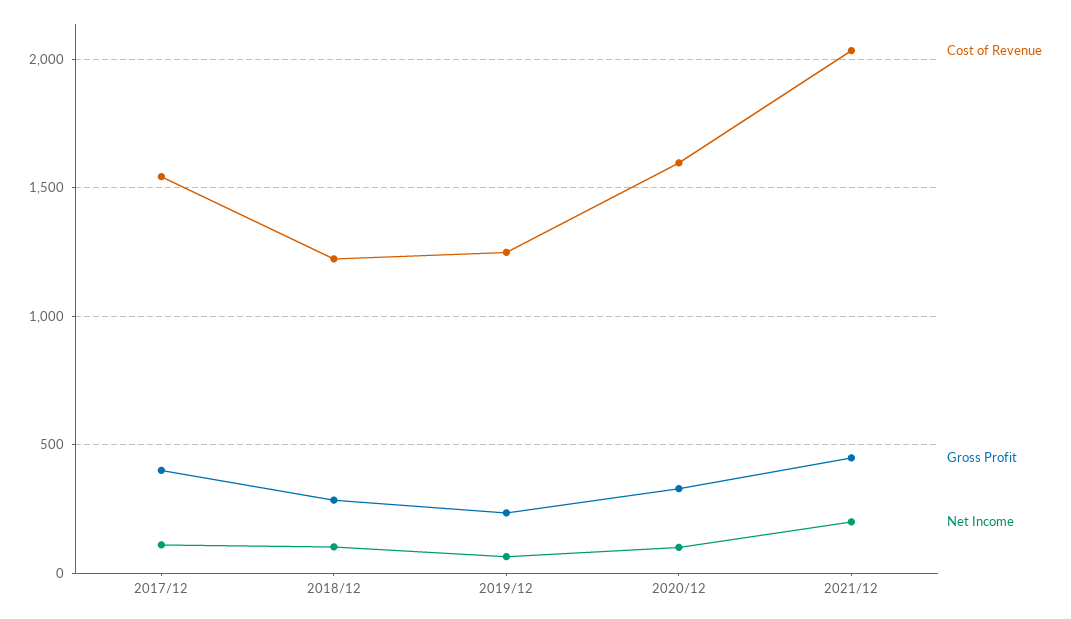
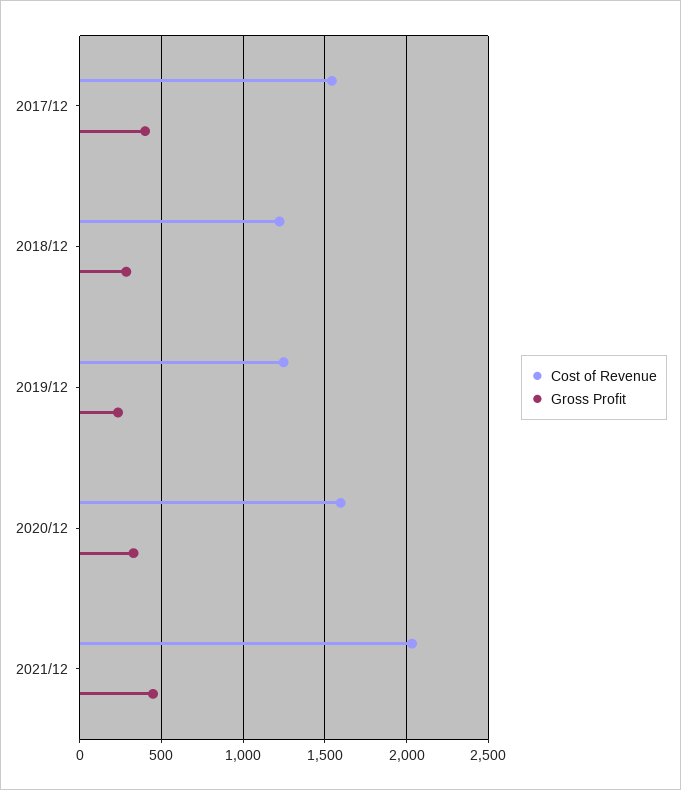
Net Income, 2017/12: 100 -> none
Net Income, 2018/12: 100 -> none
Net Income, 2019/12: 50 -> none
Net Income, 2020/12: 100 -> none
Net Income, 2021/12: 200 -> none

